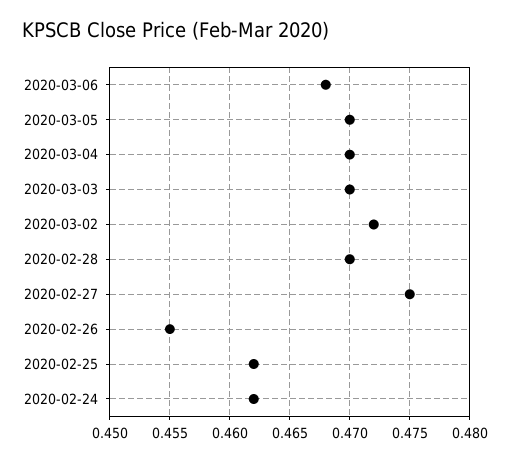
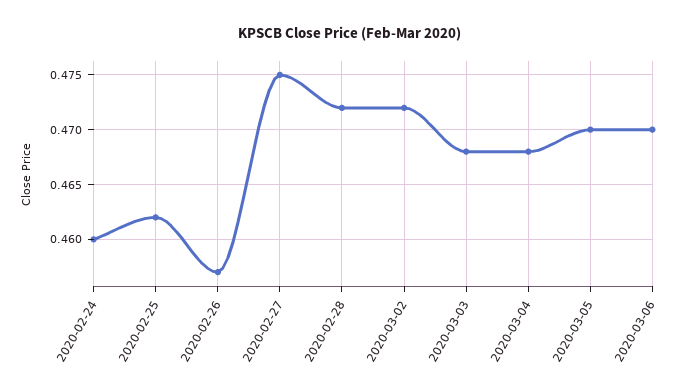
2020-03-06: 0.468 -> 0.47
2020-03-04: 0.47 -> 0.468
2020-03-03: 0.47 -> 0.468
2020-02-28: 0.47 -> 0.472
2020-02-26: 0.455 -> 0.457
2020-02-24: 0.462 -> 0.46

